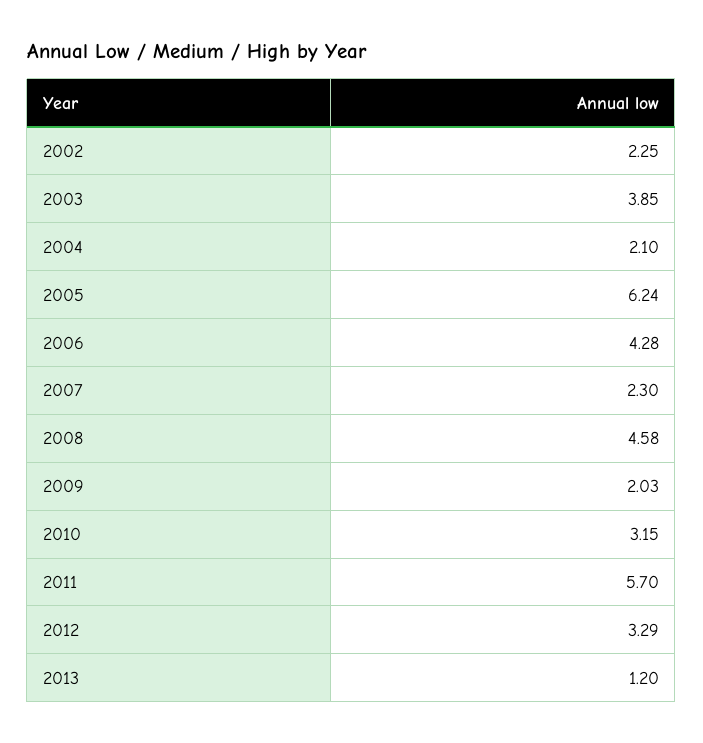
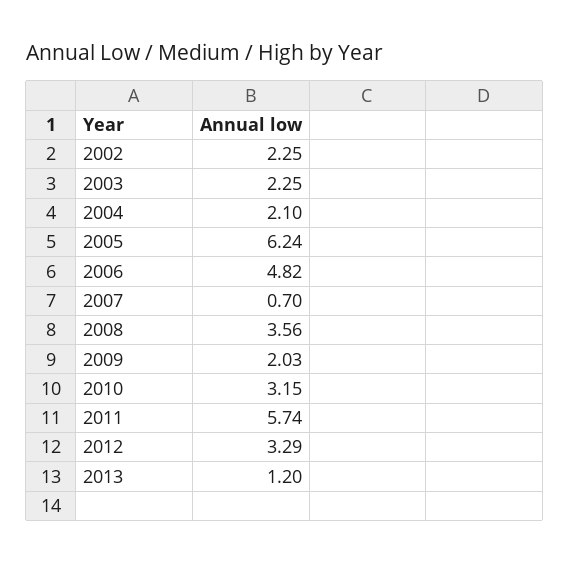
2003: 3.85 -> 2.25
2006: 4.28 -> 4.82
2007: 2.3 -> 0.7
2008: 4.58 -> 3.56
2011: 5.7 -> 5.74

